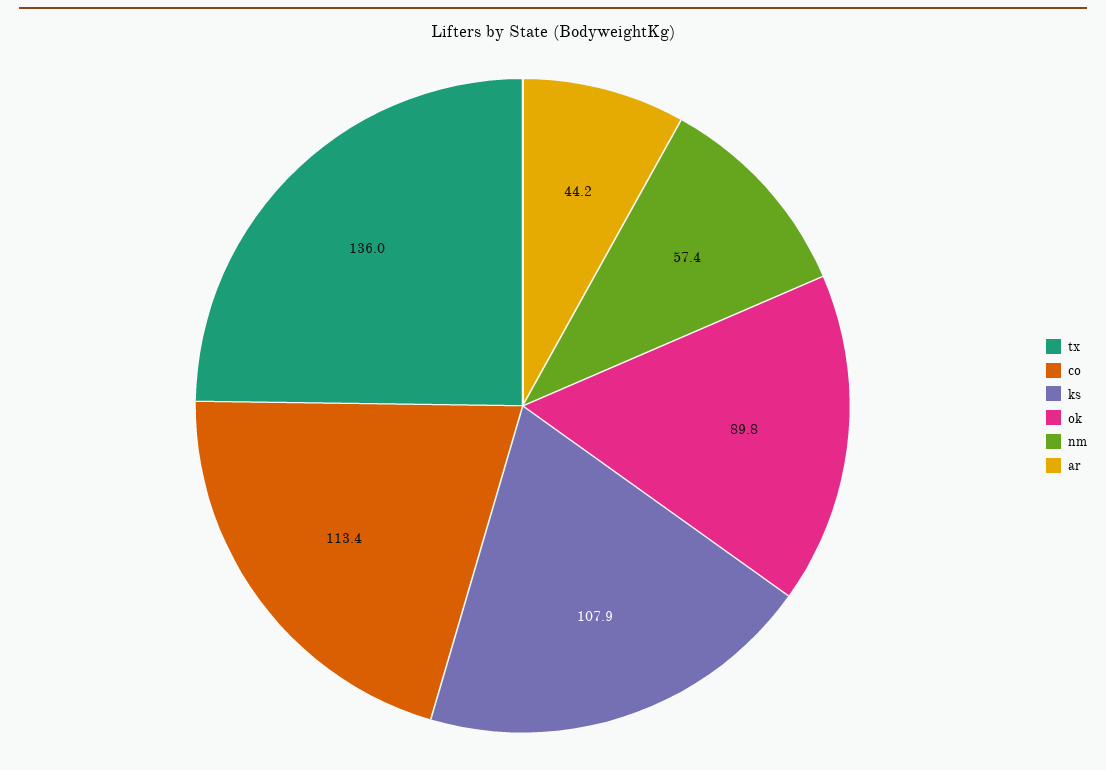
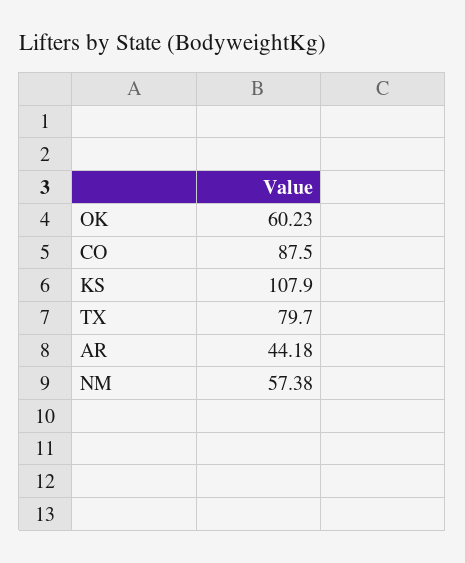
tx: 136 -> 79.7
co: 113.4 -> 87.5
ok: 89.8 -> 60.23

